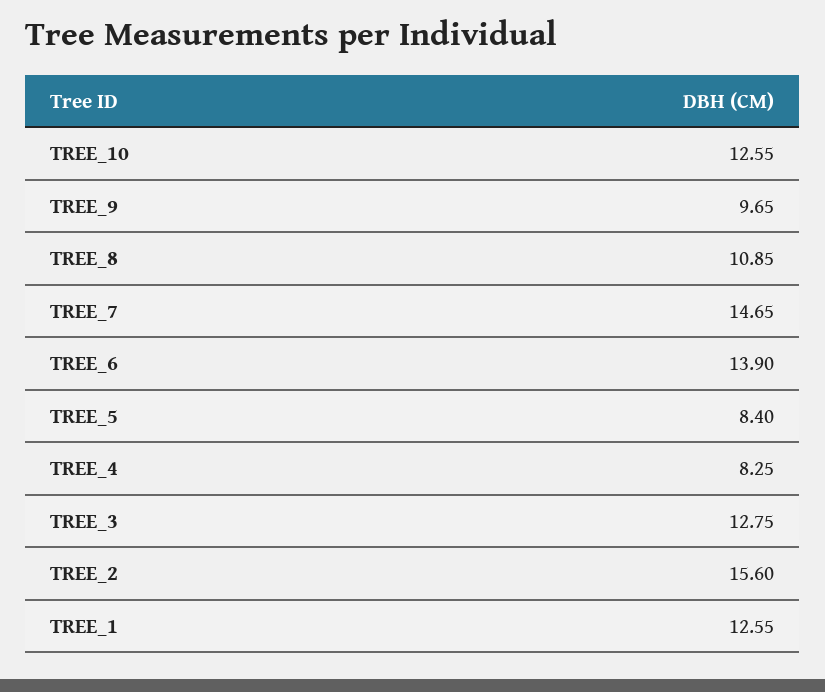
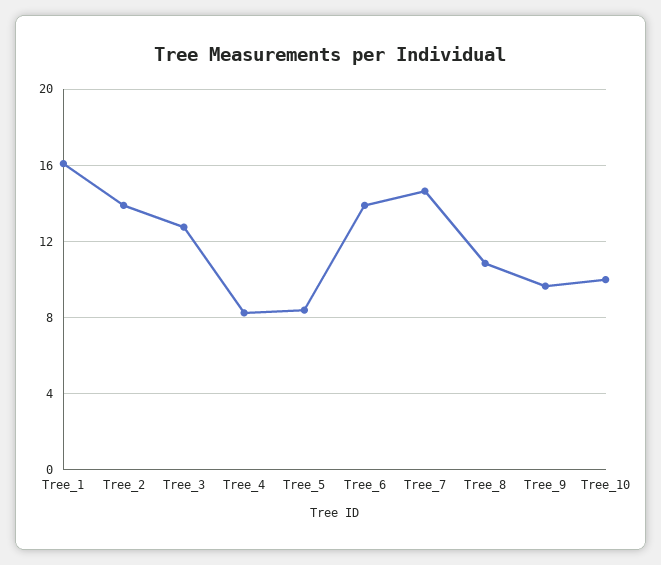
TREE_10: 12.55 -> 10
TREE_2: 15.6 -> 14
TREE_1: 12.55 -> 16

